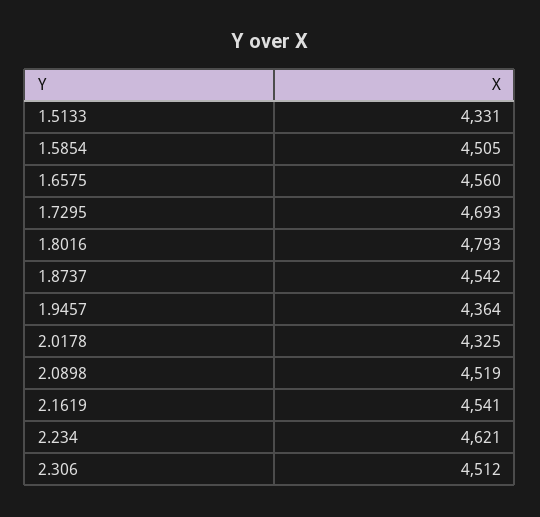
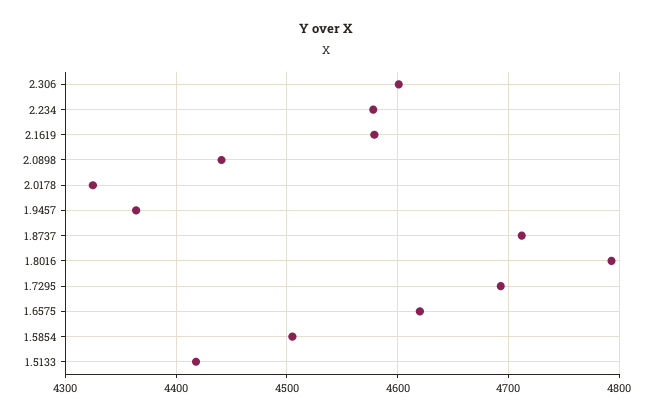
1.5133: 4331 -> 4420
1.6575: 4560 -> 4620
1.8737: 4542 -> 4710
2.0898: 4519 -> 4440
2.1619: 4541 -> 4580
2.234: 4621 -> 4580
2.306: 4512 -> 4600

